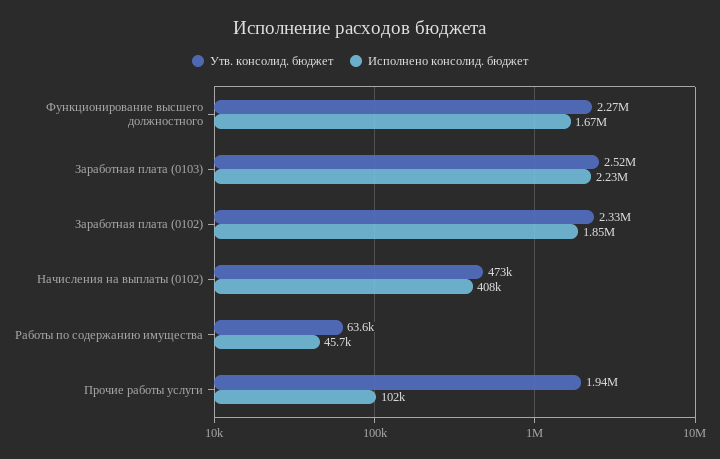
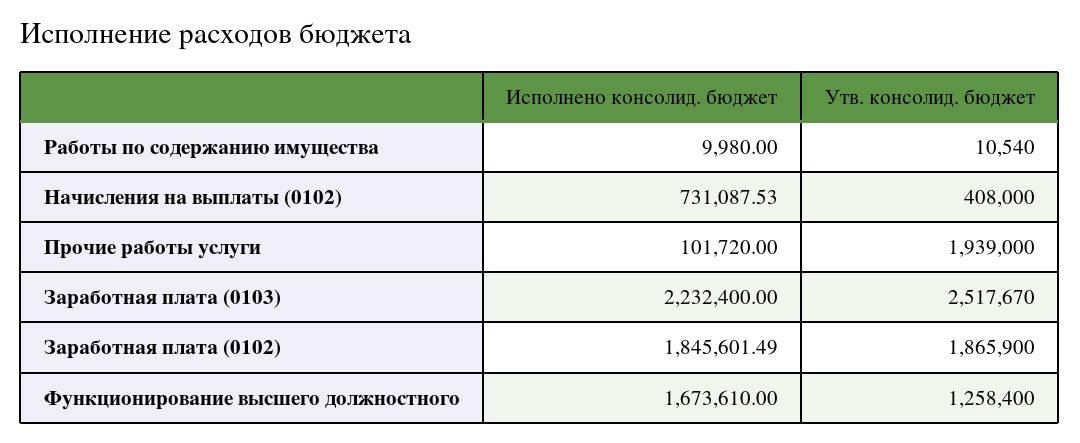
Утв. консолид. бюджет, Функционирование высшего должностного: 2270000 -> 1258400
Утв. консолид. бюджет, Заработная плата (0102): 2330000 -> 1865900
Утв. консолид. бюджет, Начисления на выплаты (0102): 473000 -> 408000
Исполнено консолид. бюджет, Начисления на выплаты (0102): 408000 -> 731087.53
Утв. консолид. бюджет, Работы по содержанию имущества: 63600 -> 10540
Исполнено консолид. бюджет, Работы по содержанию имущества: 45700 -> 9980

